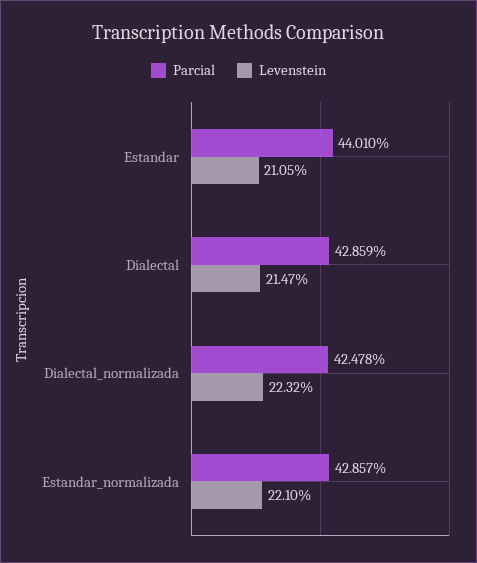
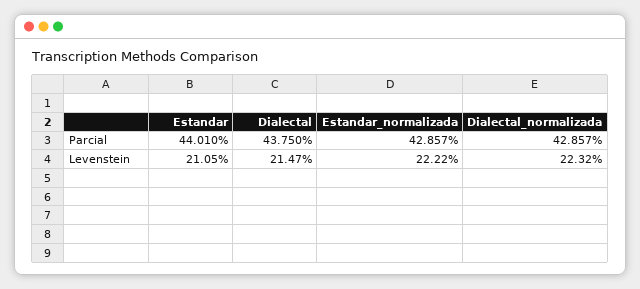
Parcial, Dialectal: 42.859 -> 43.75
Parcial, Dialectal_normalizada: 42.478 -> 42.857
Levenstein, Estandar_normalizada: 22.1 -> 22.22

